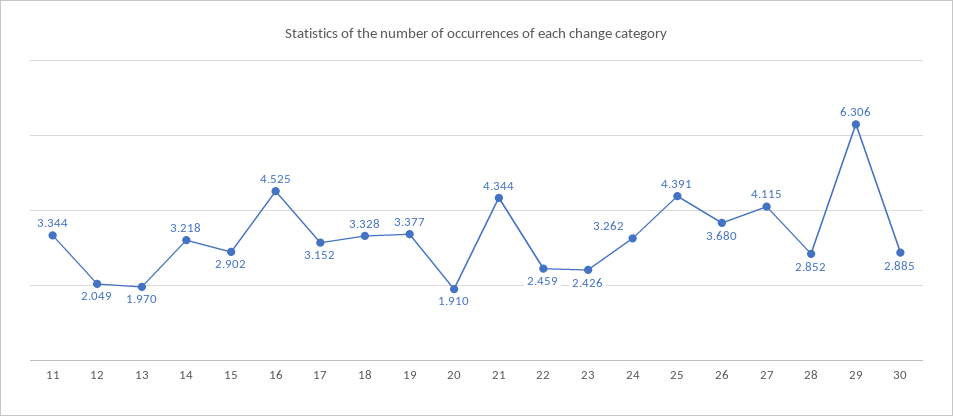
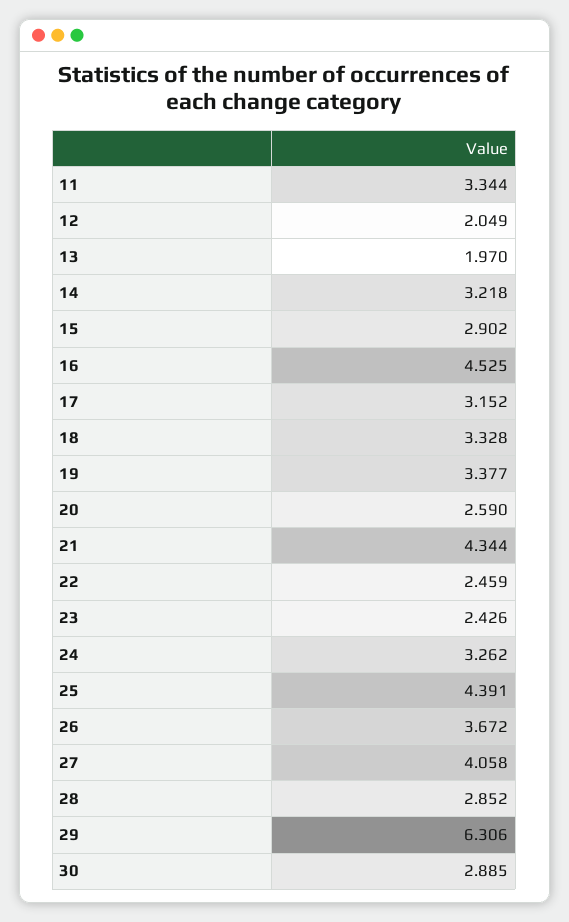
20: 1.91 -> 2.59
26: 3.68 -> 3.672
27: 4.115 -> 4.058

